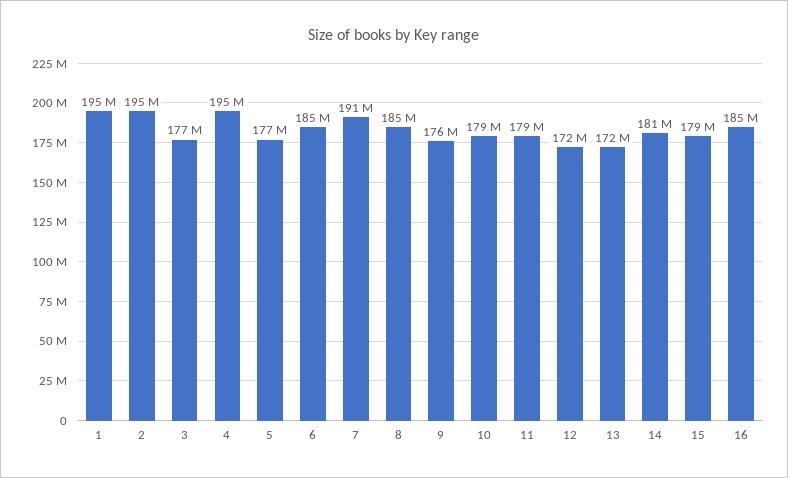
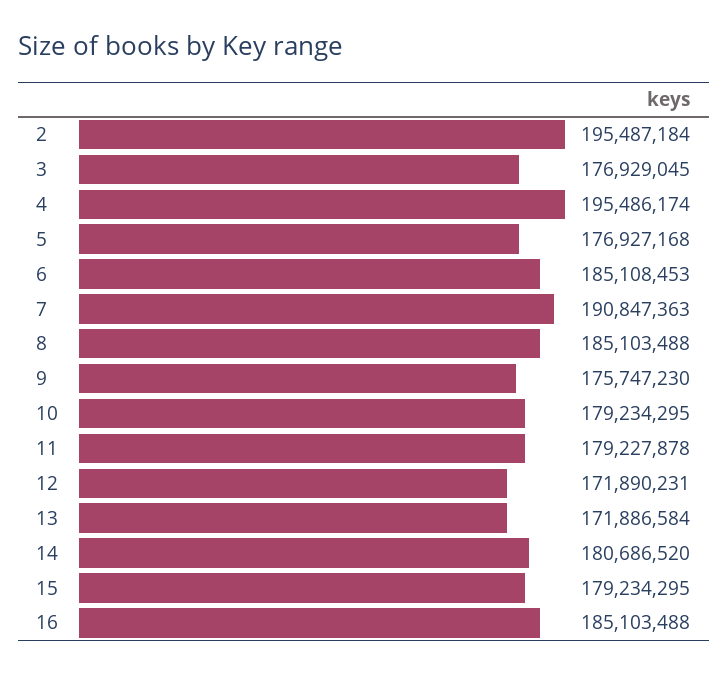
1: 195000000 -> none

